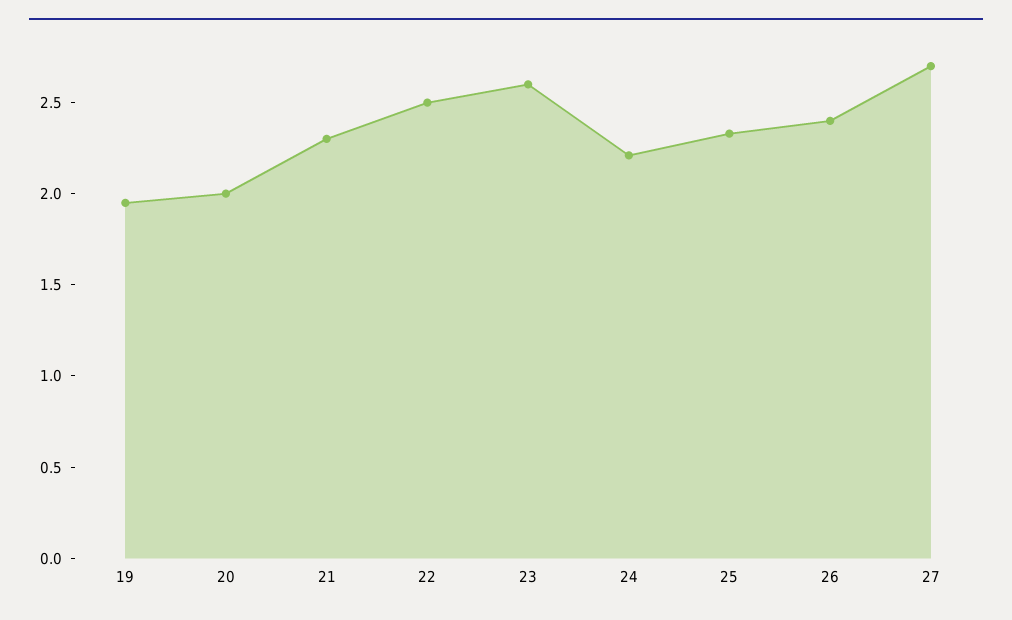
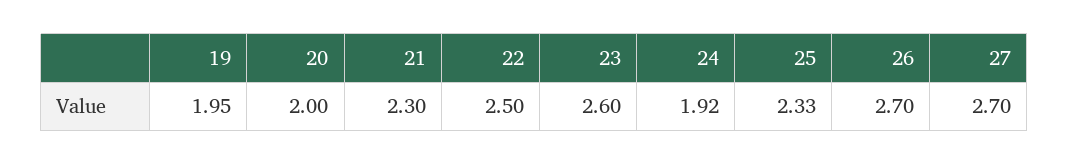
24: 2.2 -> 1.92
26: 2.4 -> 2.7

